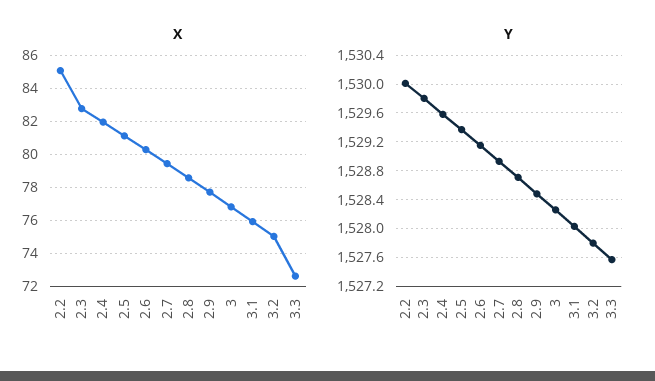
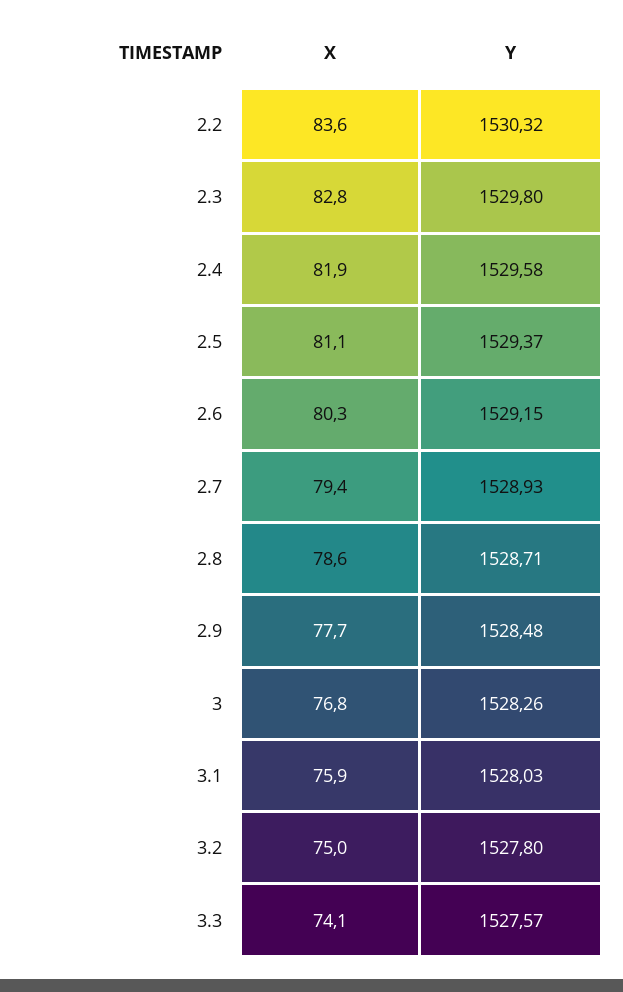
X, 2.2: 85 -> 83.6
X, 3.3: 72.5 -> 74.1
Y, 2.2: 1530 -> 1530.32

